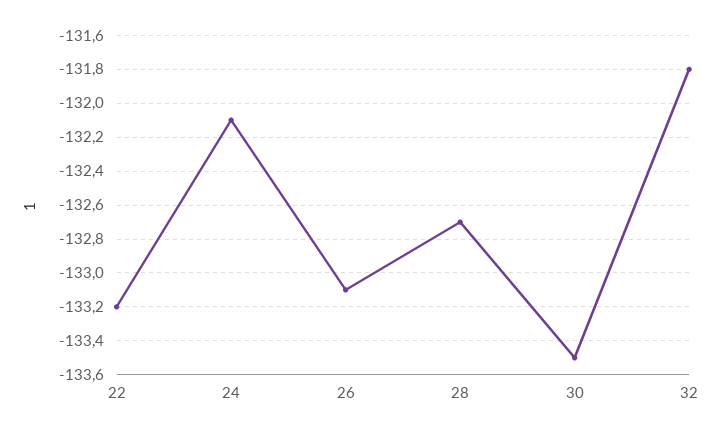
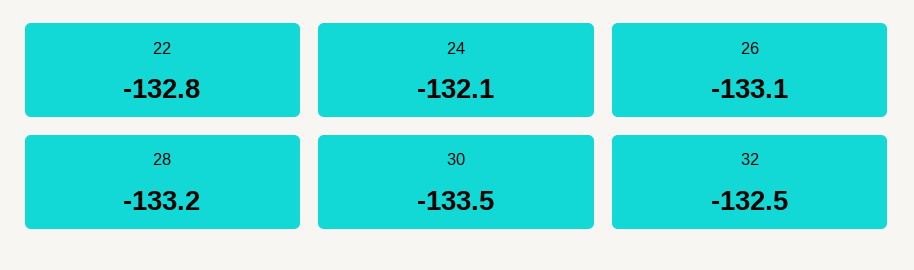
22: -133.2 -> -132.8
28: -132.7 -> -133.2
32: -131.8 -> -132.5

